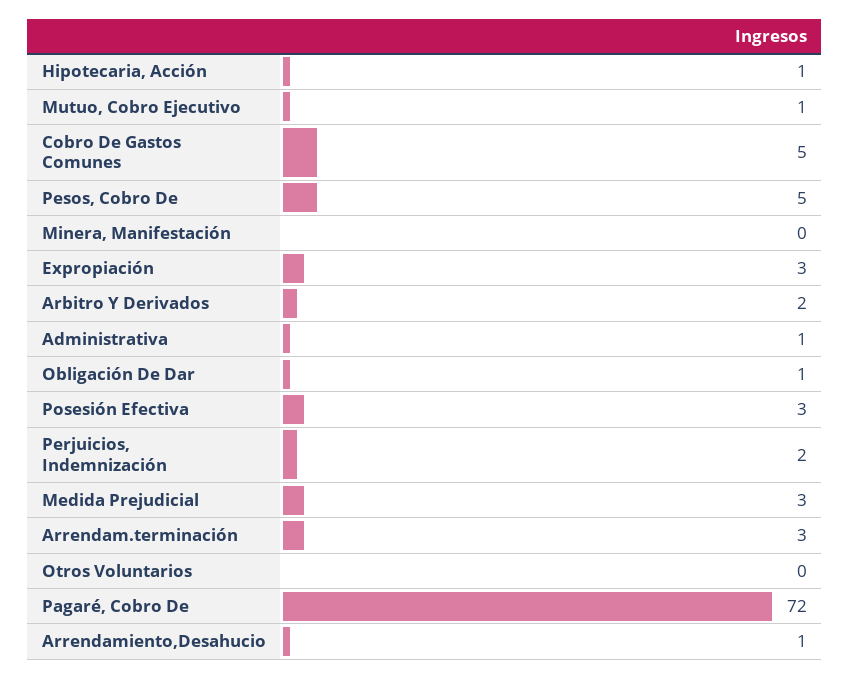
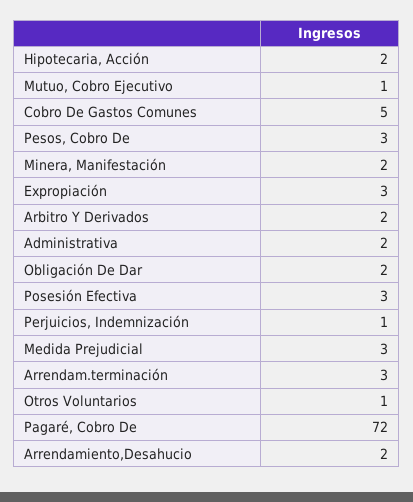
Hipotecaria, Acción: 1 -> 2
Pesos, Cobro De: 5 -> 3
Minera, Manifestación: 0 -> 2
Administrativa: 1 -> 2
Obligación De Dar: 1 -> 2
Perjuicios, Indemnización: 2 -> 1
Otros Voluntarios: 0 -> 1
Arrendamiento,Desahucio: 1 -> 2

